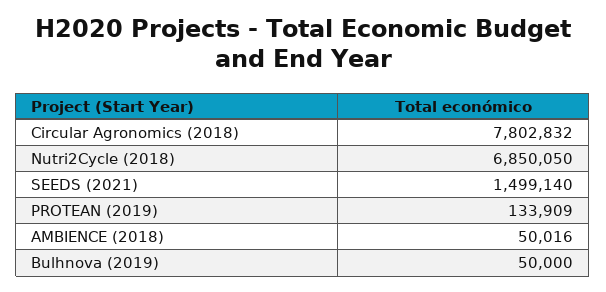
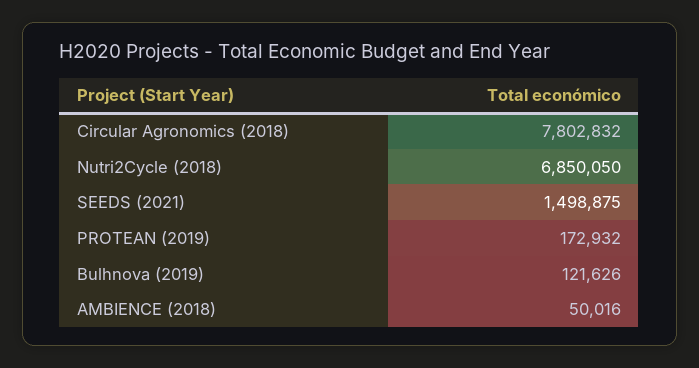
SEEDS (2021): 1499140 -> 1498875
PROTEAN (2019): 133909 -> 172932
Bulhnova (2019): 50000 -> 121626

